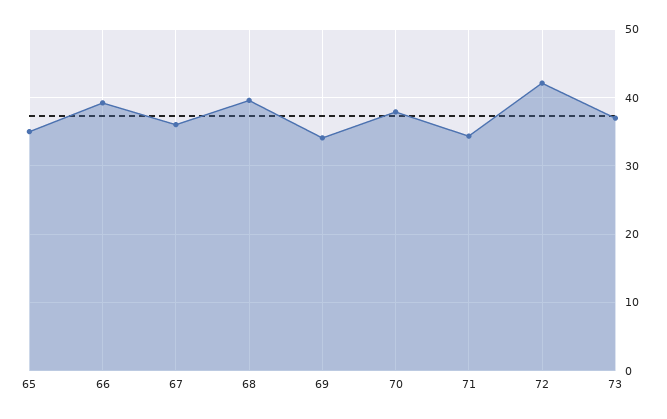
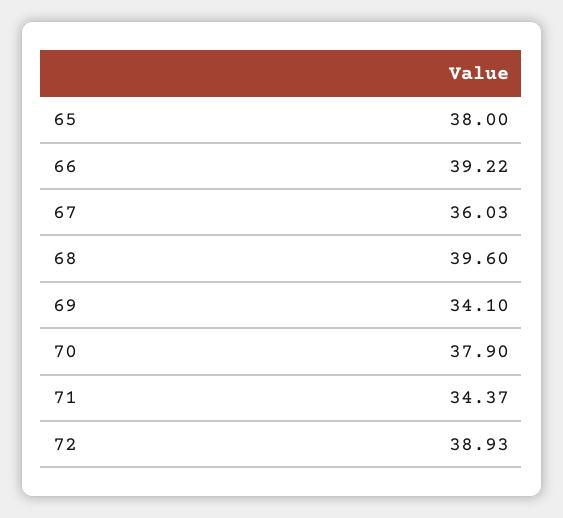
65: 35 -> 38
72: 42 -> 38.93
73: 37 -> none

